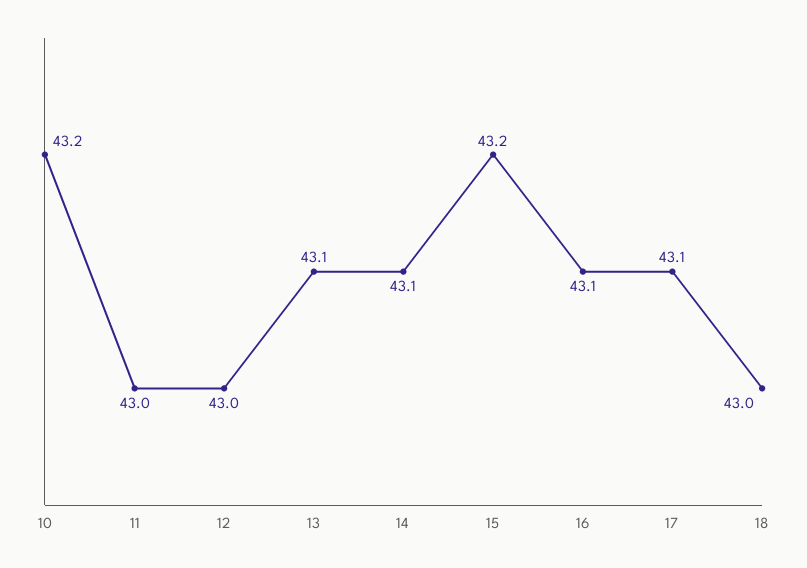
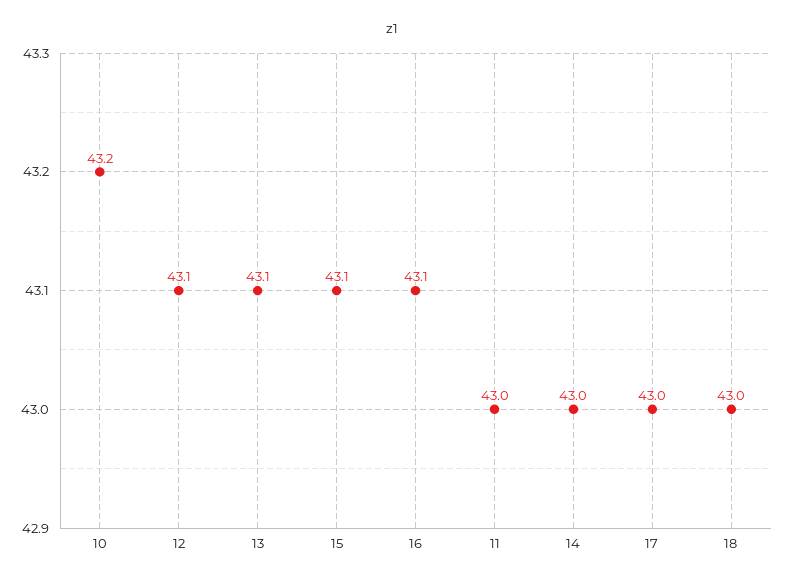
12: 43 -> 43.1
14: 43.1 -> 43
15: 43.2 -> 43.1
17: 43.1 -> 43

